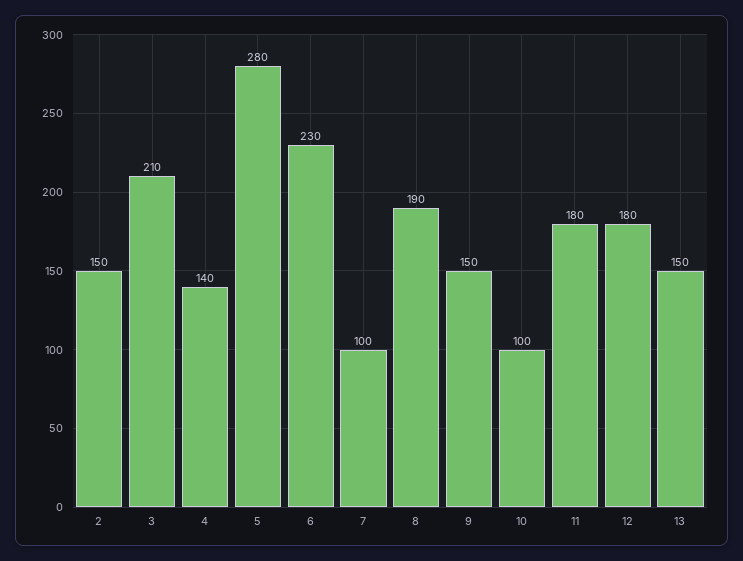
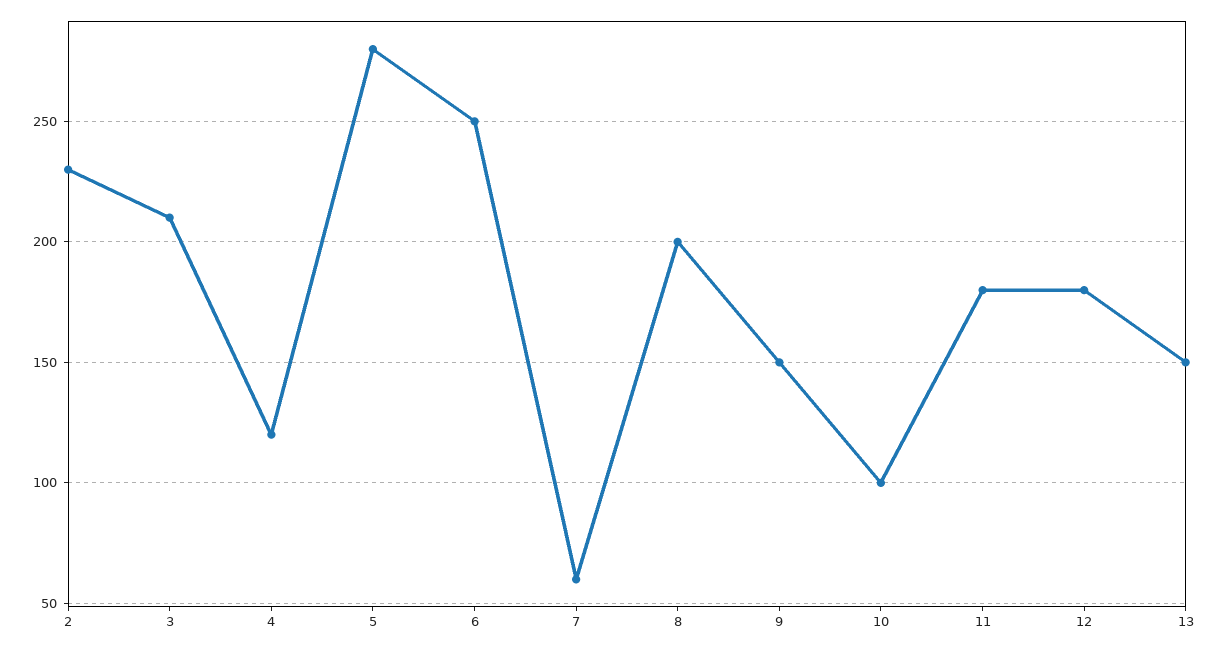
2: 150 -> 230
4: 140 -> 120
6: 230 -> 250
7: 100 -> 60
8: 190 -> 200

